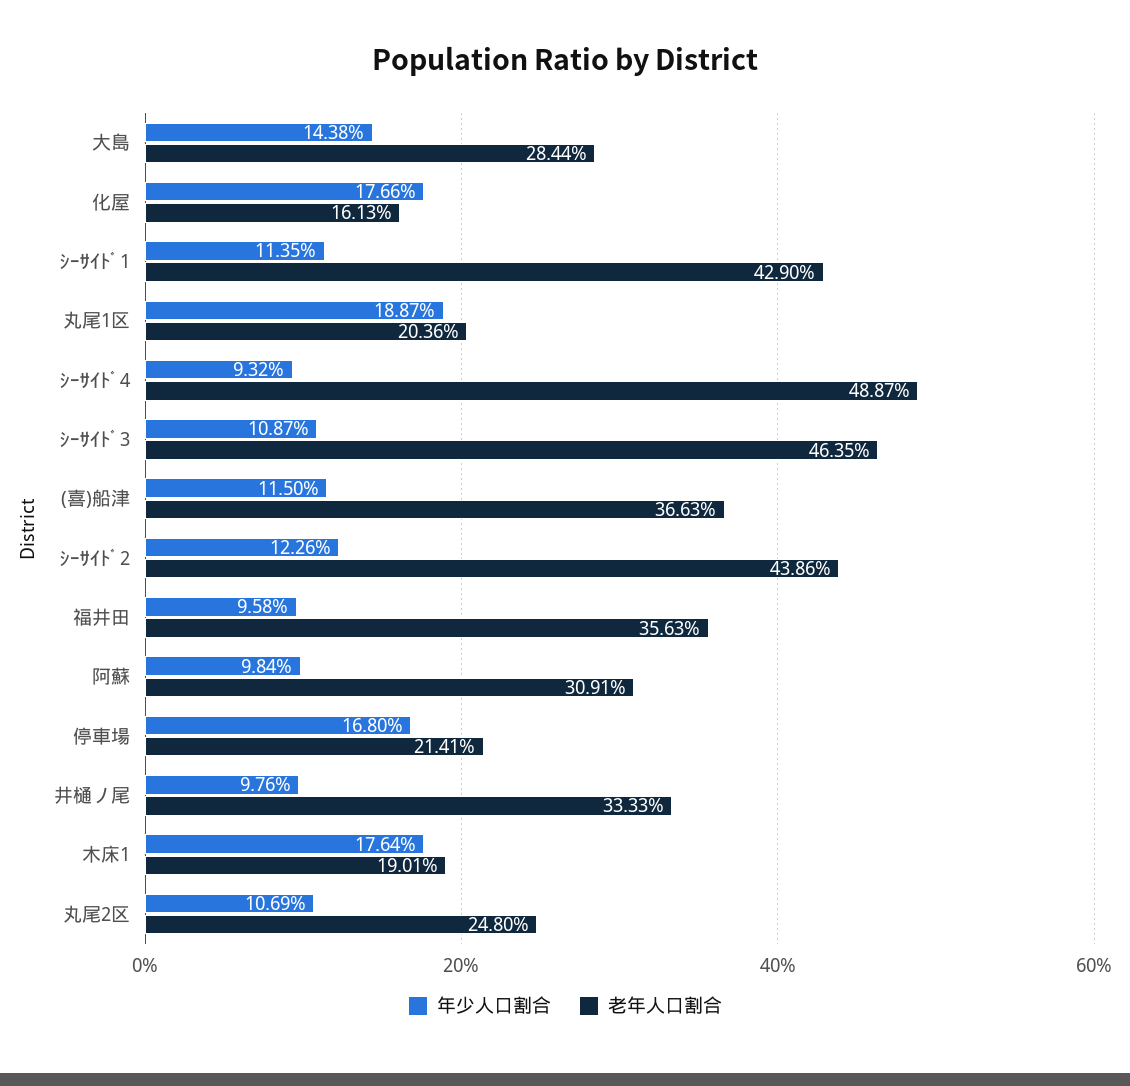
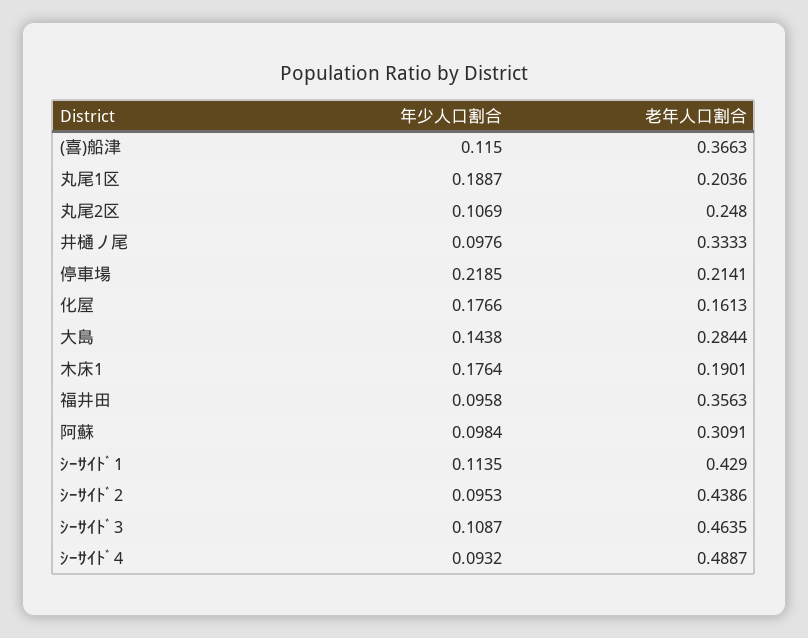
年少人口割合, ｼｰｻｲﾄﾞ2: 0.1226 -> 0.0953
年少人口割合, 停車場: 0.168 -> 0.2185

